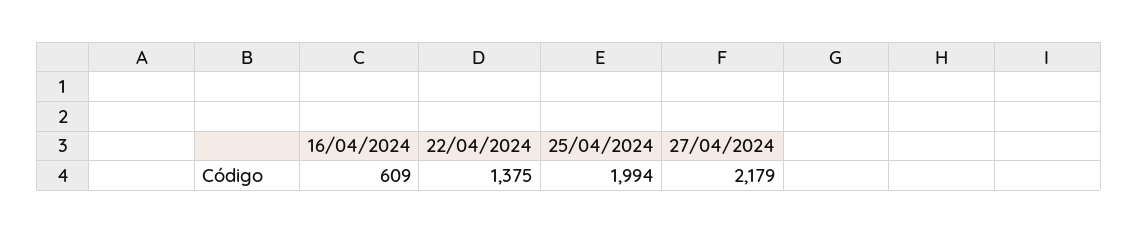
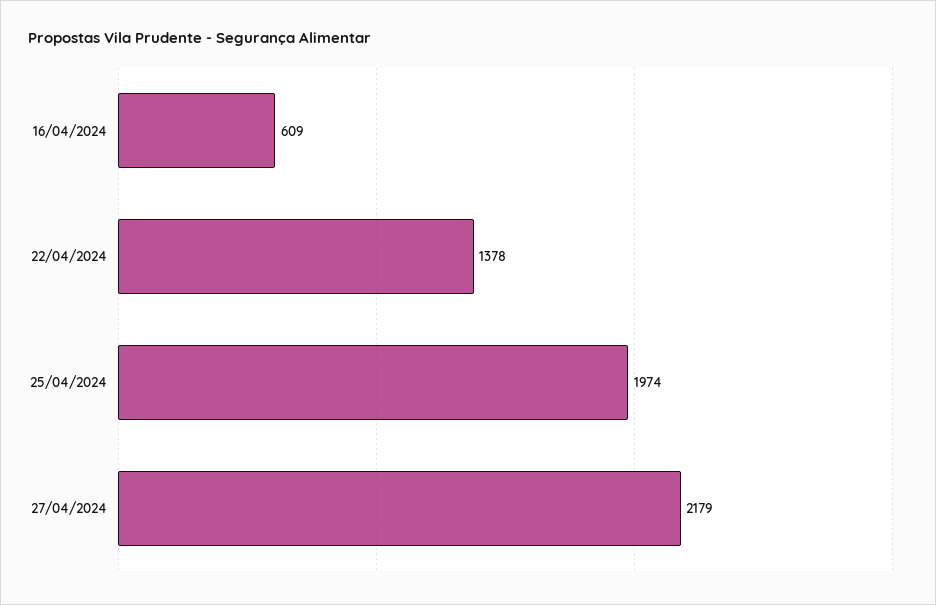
22/04/2024: 1375 -> 1378
25/04/2024: 1994 -> 1974

